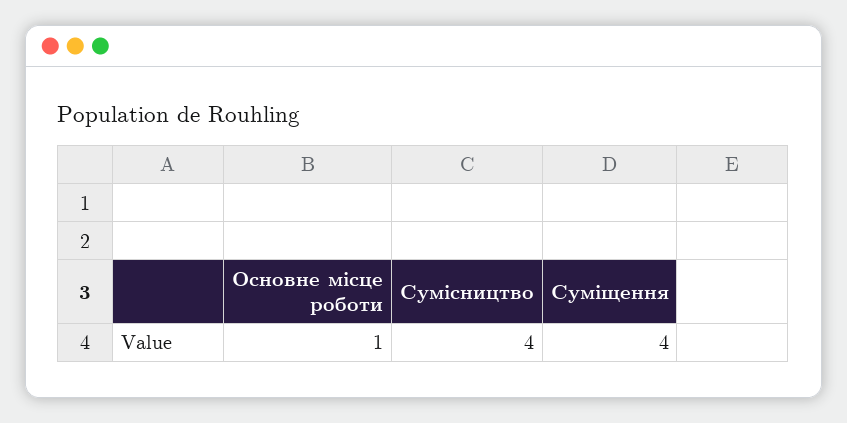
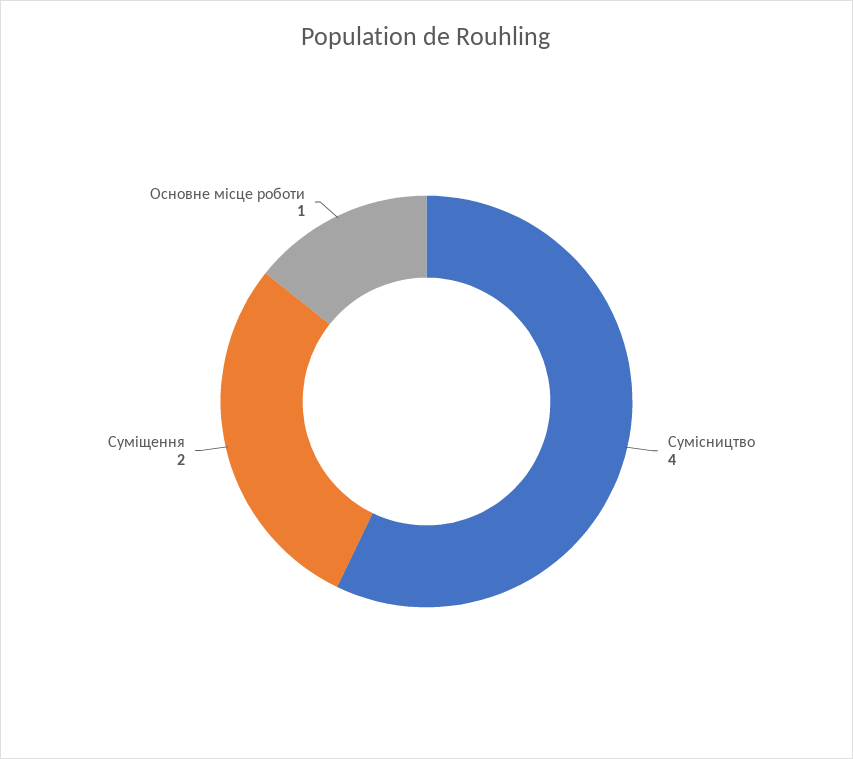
Суміщення: 4 -> 2

